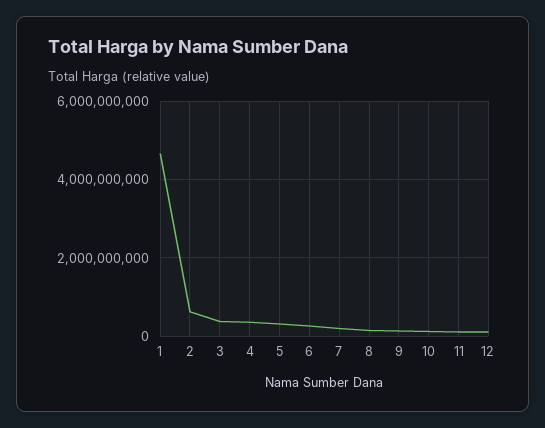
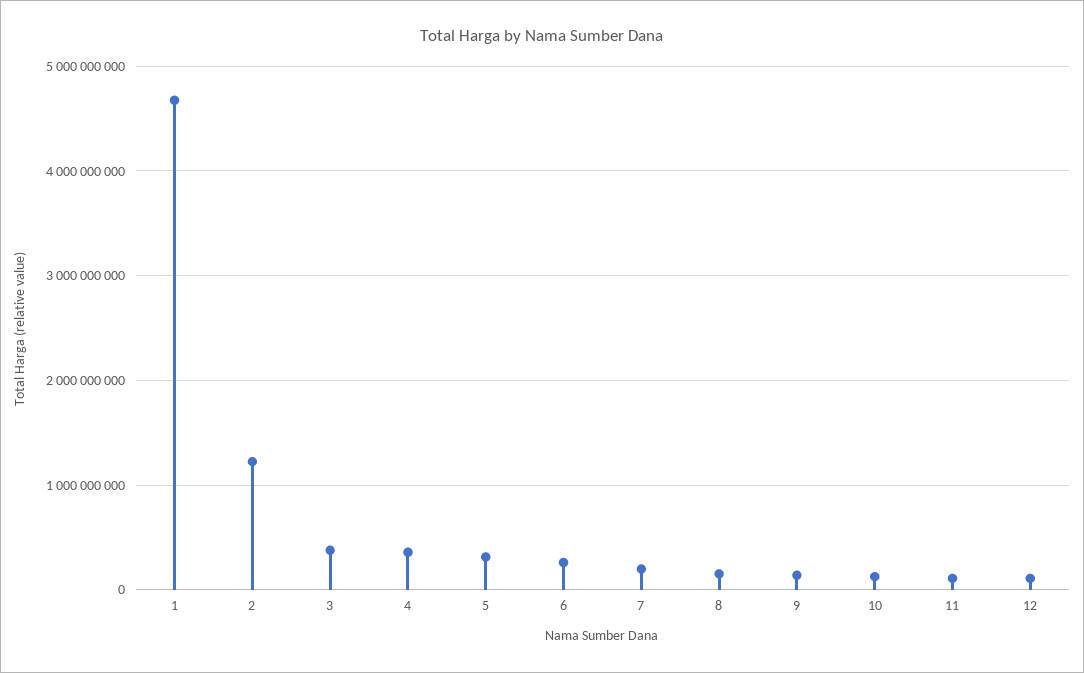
2: 600000000 -> 1200000000

